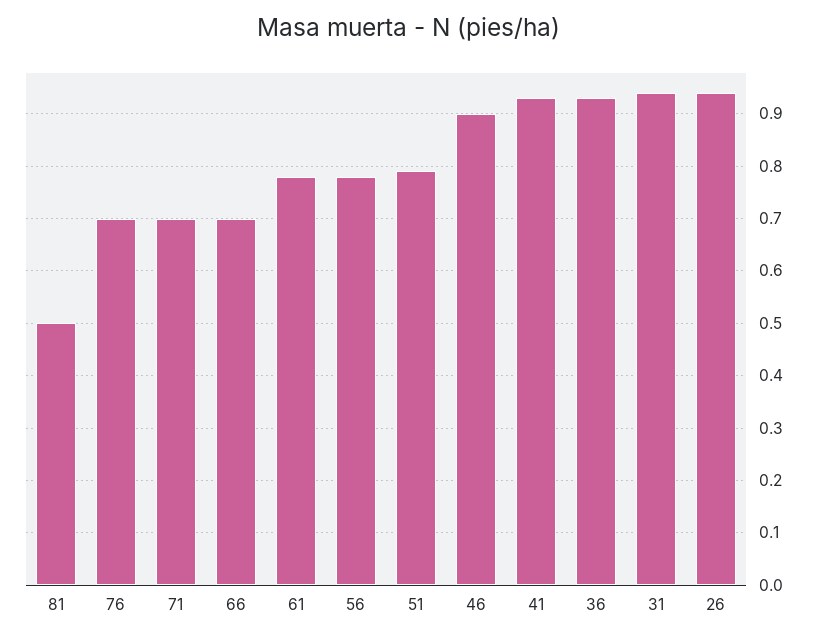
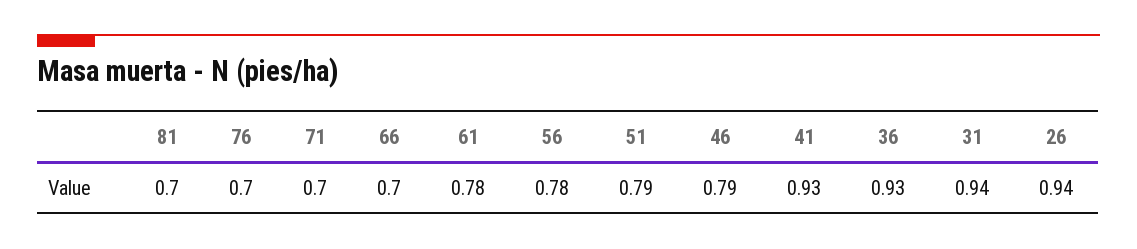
81: 0.5 -> 0.7
46: 0.9 -> 0.79

